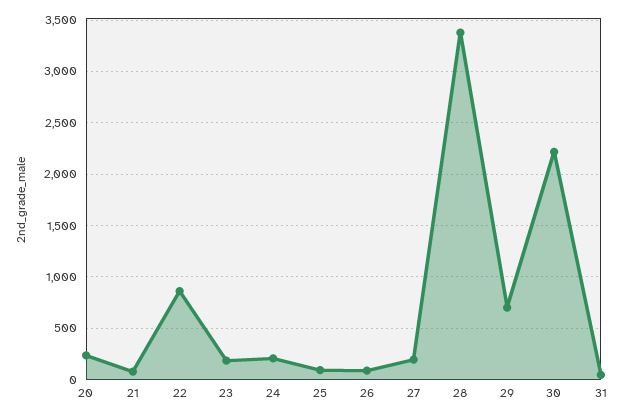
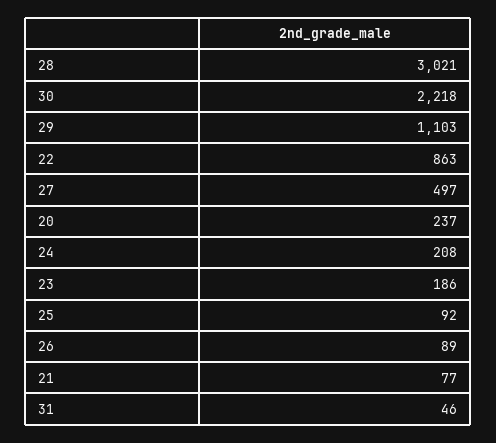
27: 200 -> 497
28: 3400 -> 3021
29: 700 -> 1103

